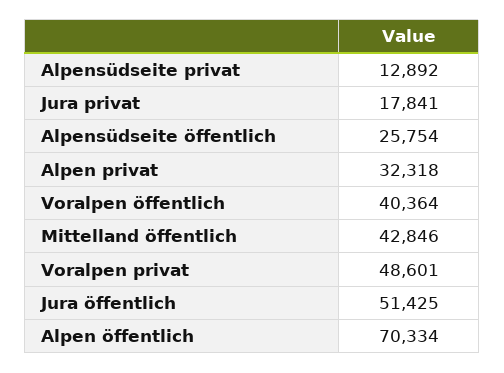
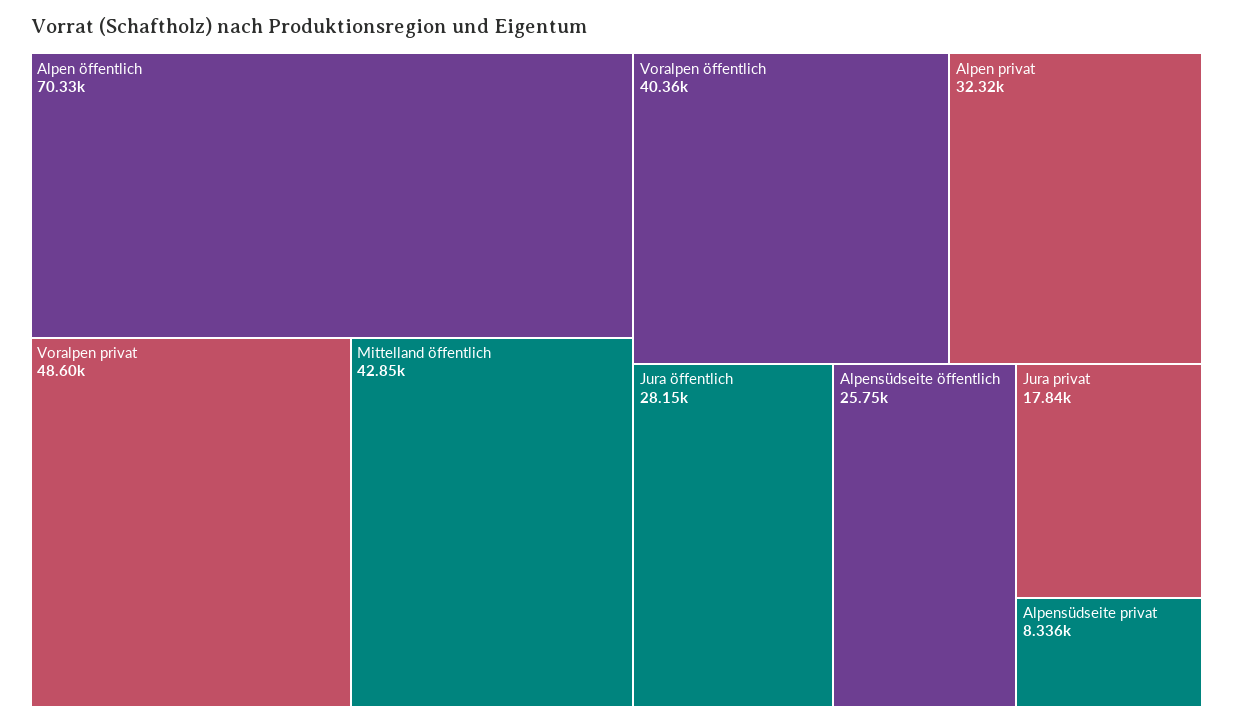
Alpensüdseite privat: 12892 -> 8336
Jura öffentlich: 51425 -> 28150

